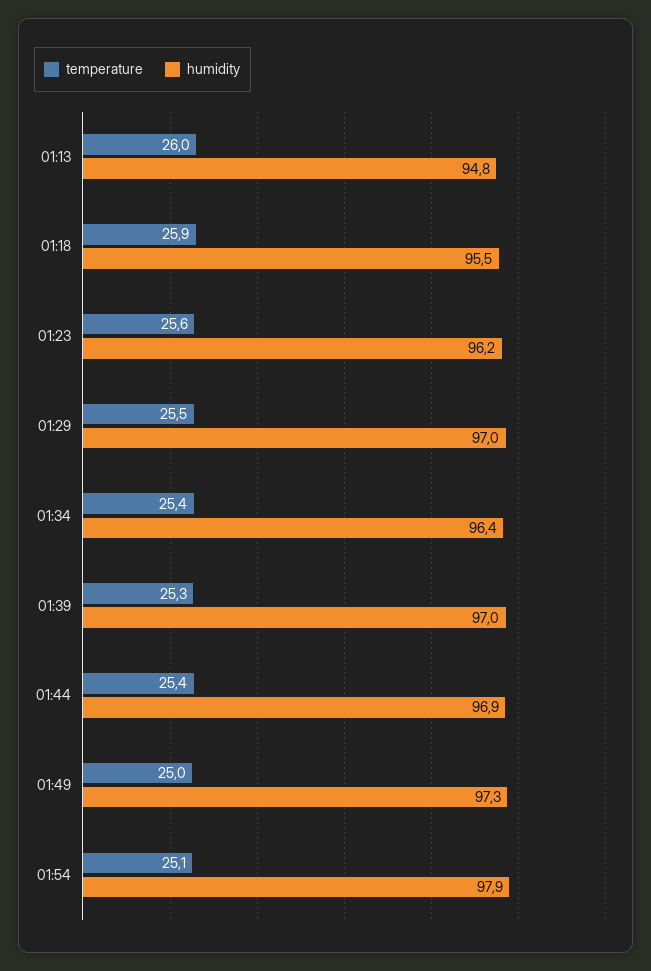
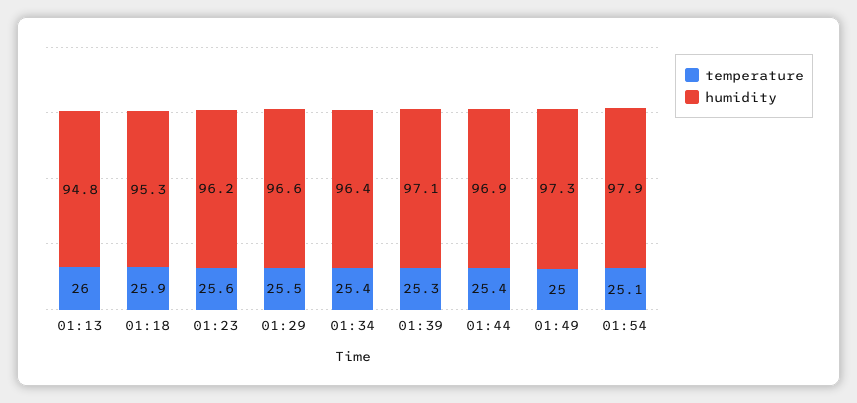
humidity, 01:18: 95.5 -> 95.3
humidity, 01:29: 97 -> 96.6
humidity, 01:39: 97 -> 97.1

